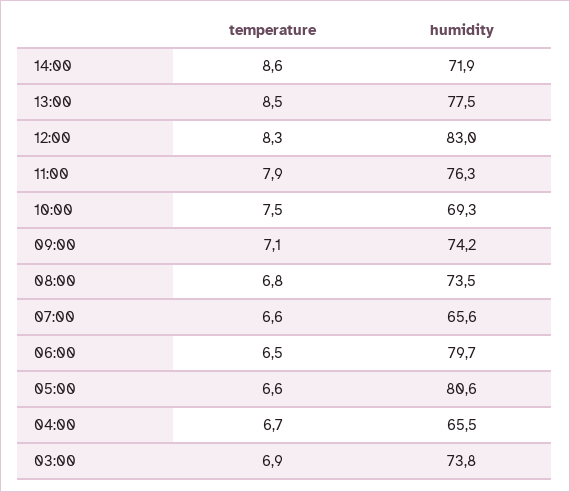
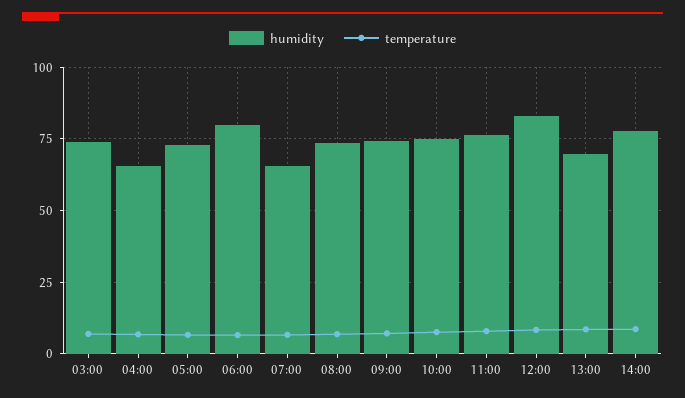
humidity, 14:00: 71.9 -> 77.5
humidity, 13:00: 77.5 -> 70
humidity, 10:00: 69.3 -> 75
humidity, 05:00: 80.6 -> 72.5

